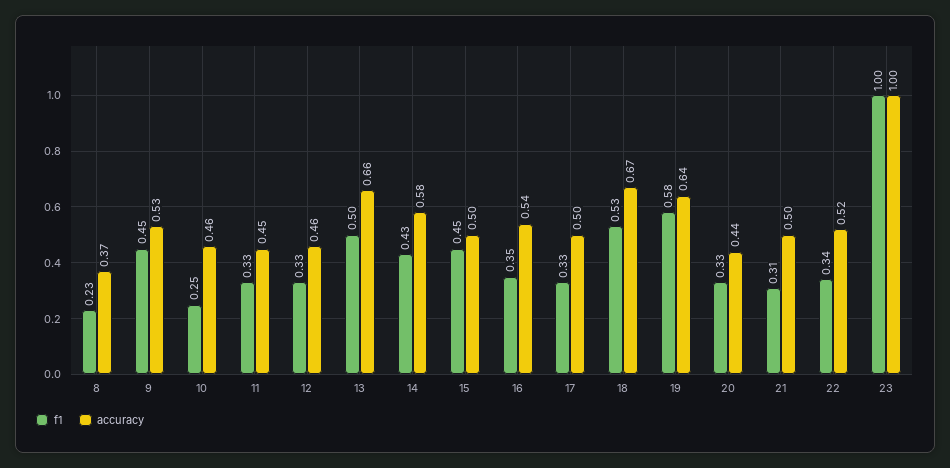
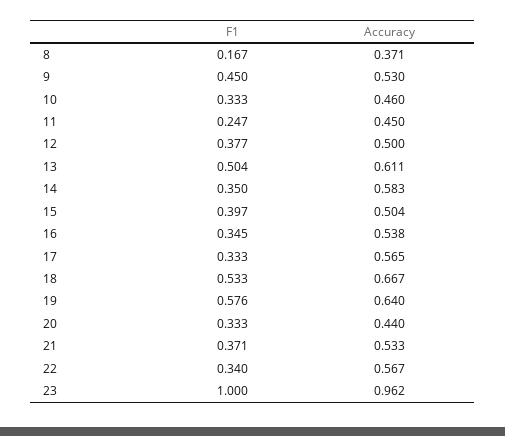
f1, 8: 0.23 -> 0.167
f1, 10: 0.25 -> 0.333
f1, 11: 0.33 -> 0.247
f1, 12: 0.33 -> 0.377
accuracy, 12: 0.46 -> 0.5
accuracy, 13: 0.66 -> 0.611
f1, 14: 0.43 -> 0.35
f1, 15: 0.45 -> 0.397
accuracy, 17: 0.5 -> 0.565
f1, 21: 0.31 -> 0.371
accuracy, 21: 0.5 -> 0.533
accuracy, 22: 0.52 -> 0.567
accuracy, 23: 1 -> 0.962

